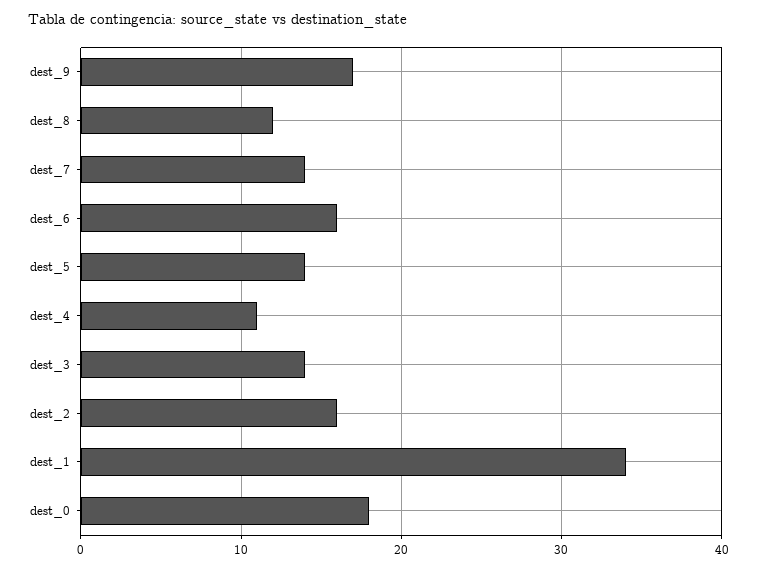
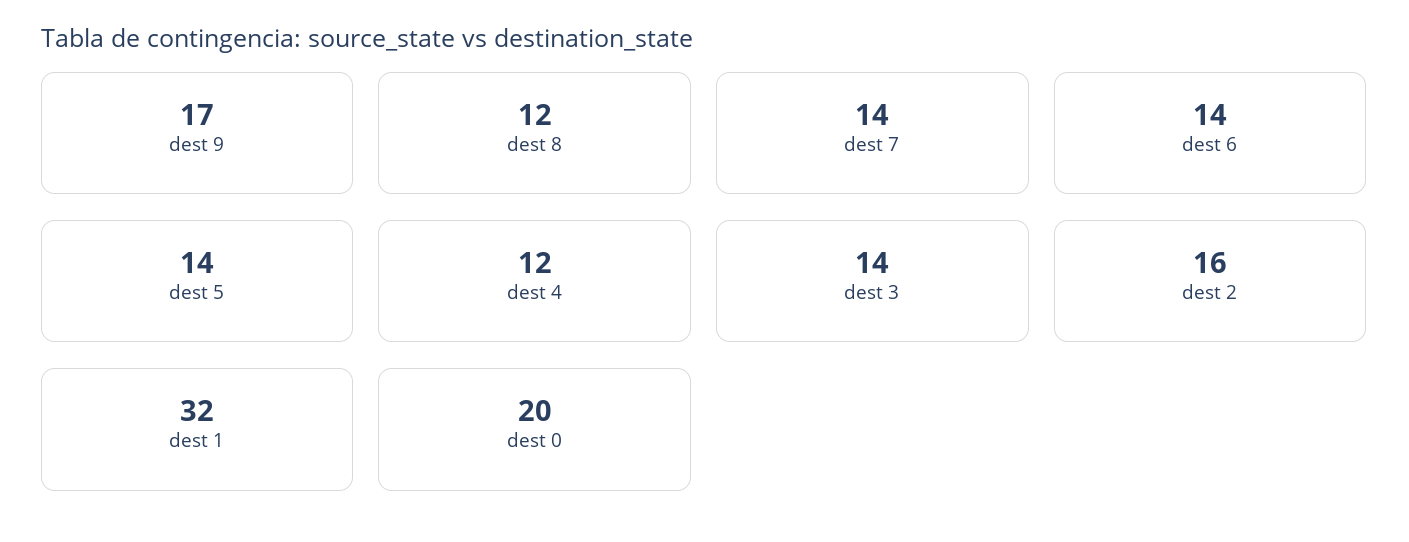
dest_6: 16 -> 14
dest_4: 11 -> 12
dest_1: 34 -> 32
dest_0: 18 -> 20

